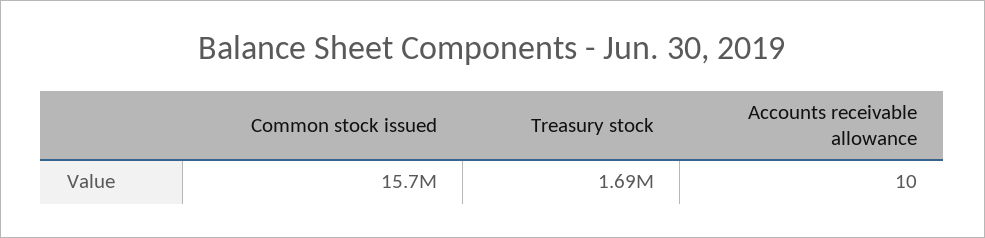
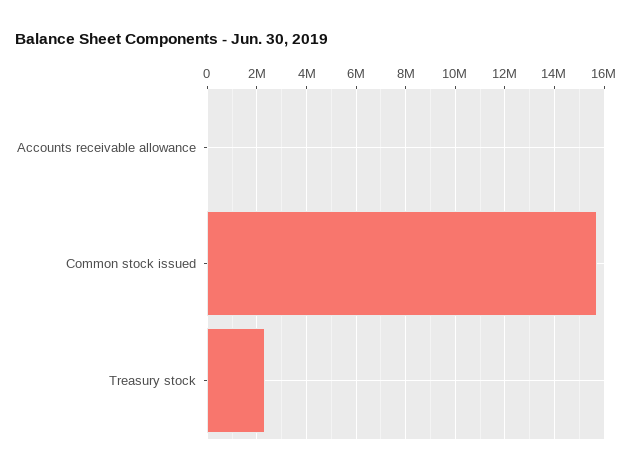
Treasury stock: 1690000 -> 2250000

